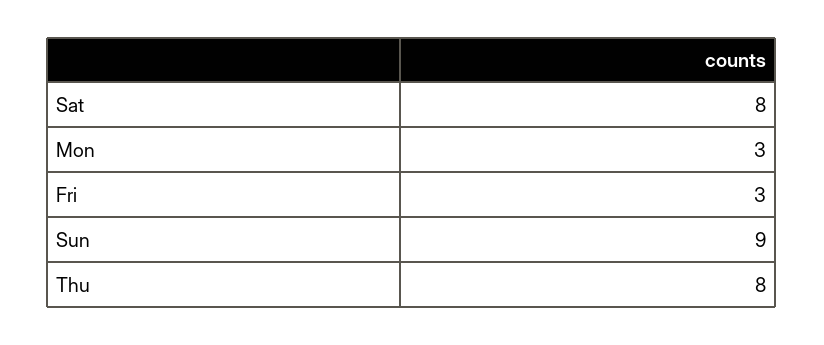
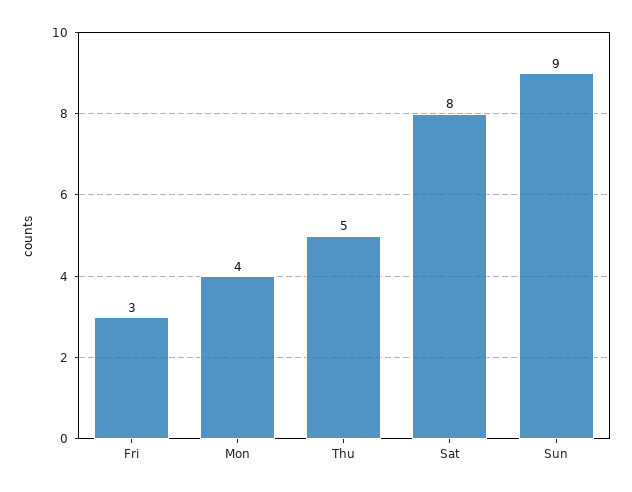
Mon: 3 -> 4
Thu: 8 -> 5

